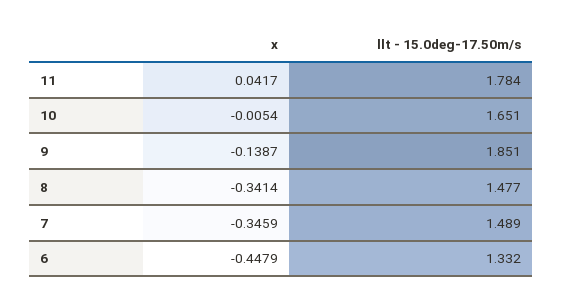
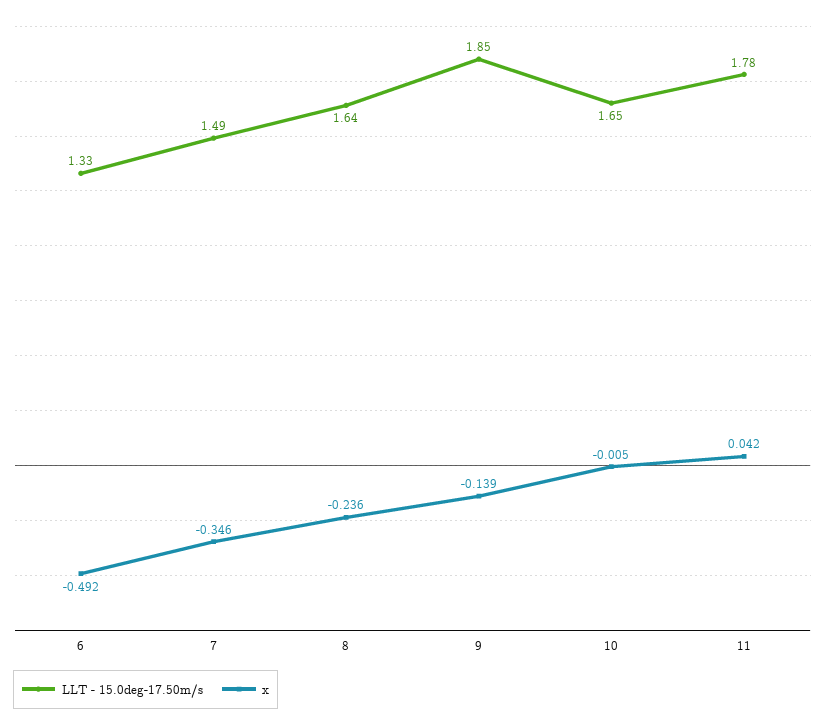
x, 8: -0.3414 -> -0.236
llt - 15.0deg-17.50m/s, 8: 1.477 -> 1.64
x, 6: -0.4479 -> -0.492

